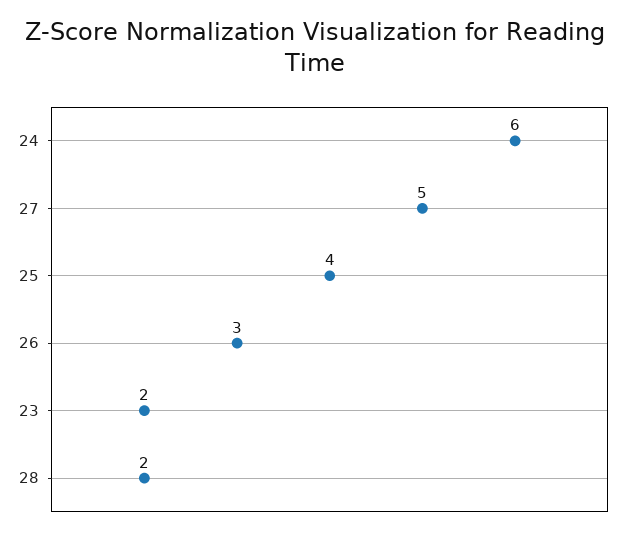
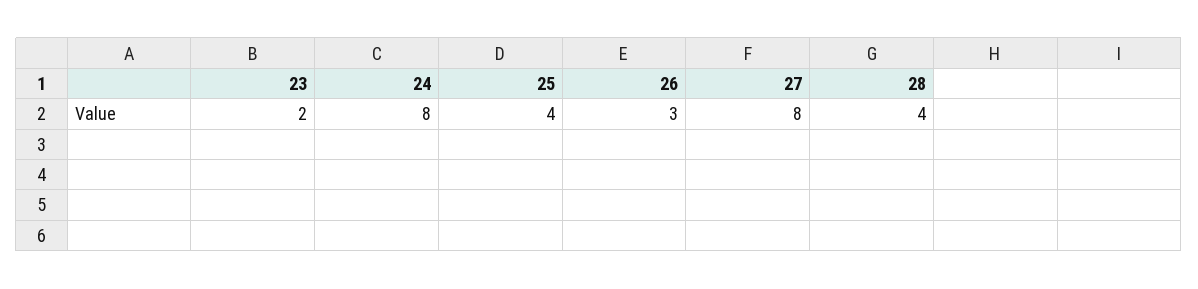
24: 6 -> 8
27: 5 -> 8
28: 2 -> 4

